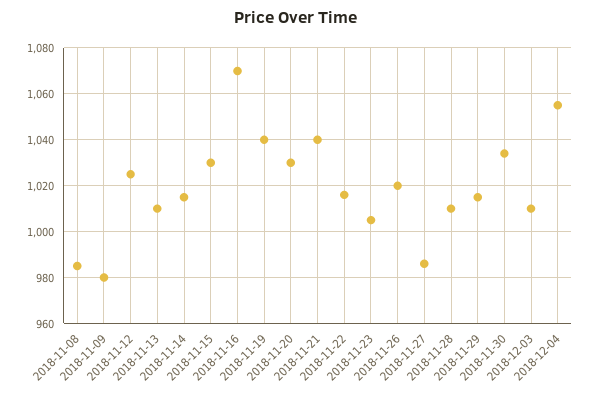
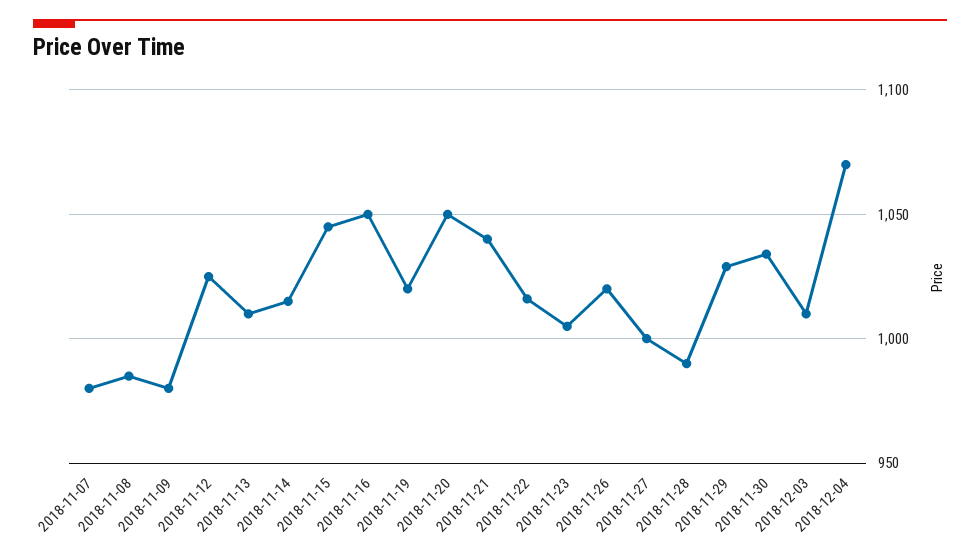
2018-11-15: 1030 -> 1045
2018-11-16: 1070 -> 1050
2018-11-19: 1040 -> 1020
2018-11-20: 1030 -> 1050
2018-11-27: 985 -> 1000
2018-11-28: 1010 -> 990
2018-11-29: 1015 -> 1030
2018-12-04: 1055 -> 1070
2018-11-07: none -> 980

